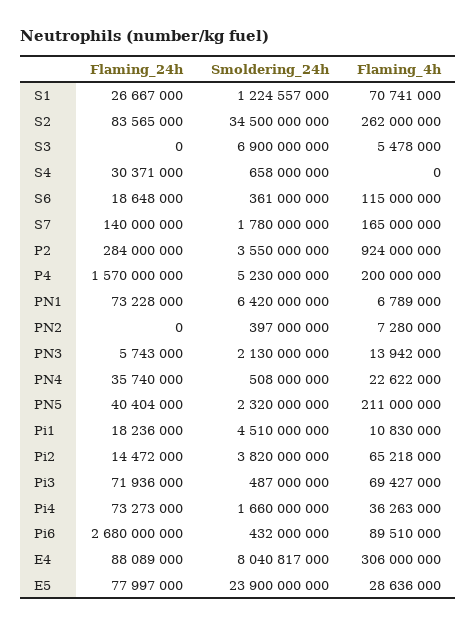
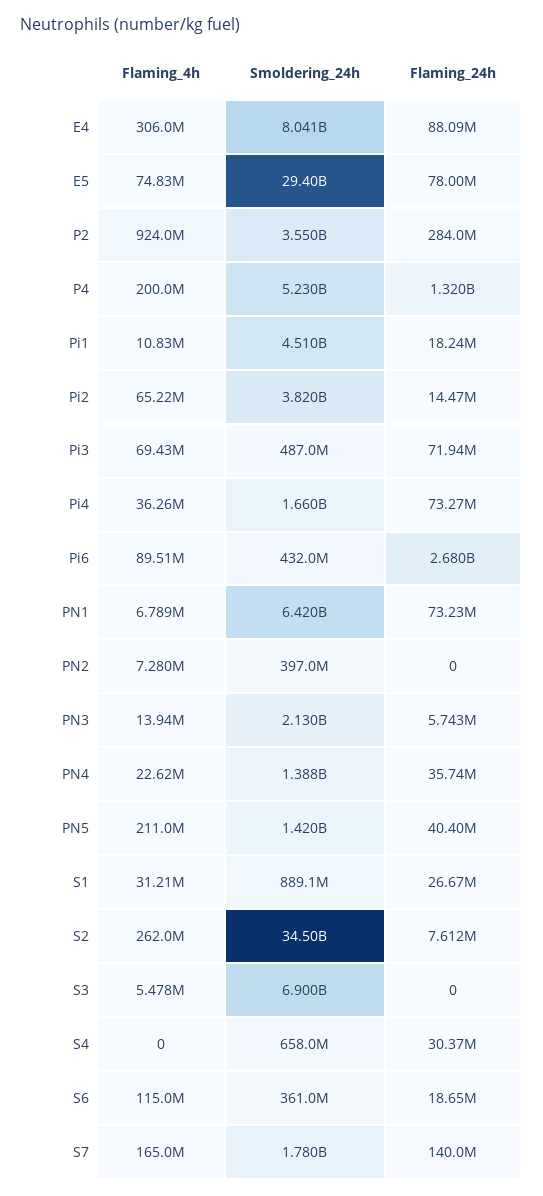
Smoldering_24h, S1: 1224557000 -> 889100000
Flaming_4h, S1: 70741000 -> 31210000
Flaming_24h, S2: 83565000 -> 7612000
Flaming_24h, P4: 1570000000 -> 1320000000
Smoldering_24h, PN4: 508000000 -> 1388000000
Smoldering_24h, PN5: 2320000000 -> 1420000000
Smoldering_24h, E5: 23900000000 -> 29400000000
Flaming_4h, E5: 28636000 -> 74830000

